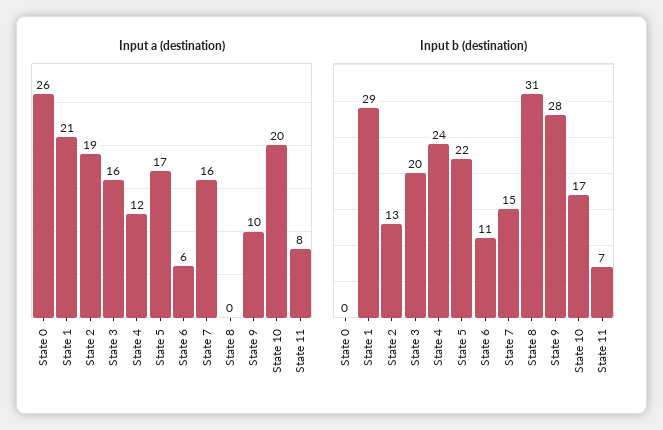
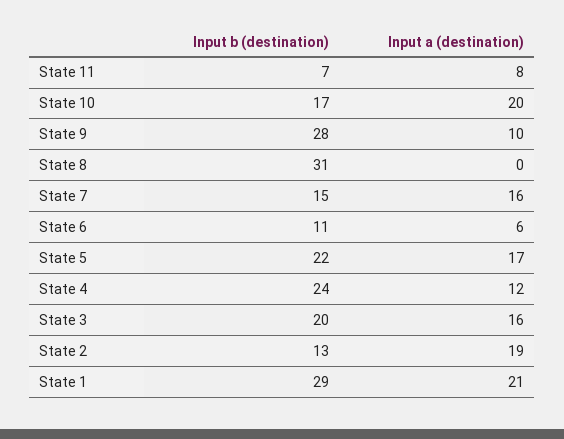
Input a (destination), State 0: 26 -> none
Input b (destination), State 0: 0 -> none

